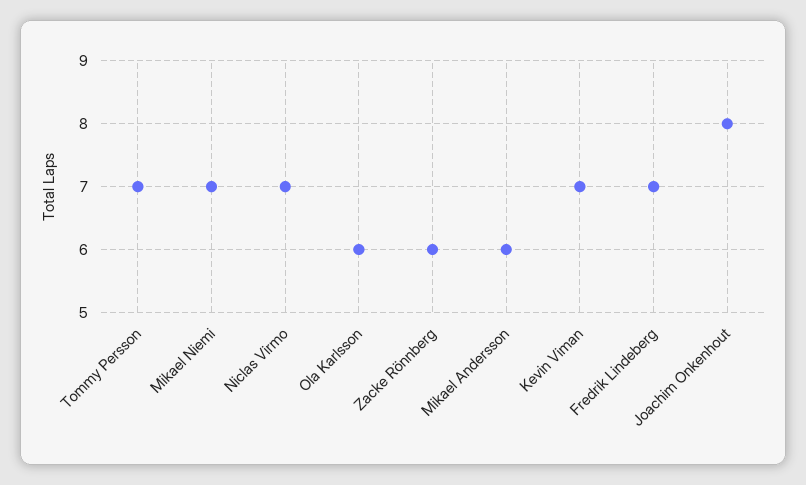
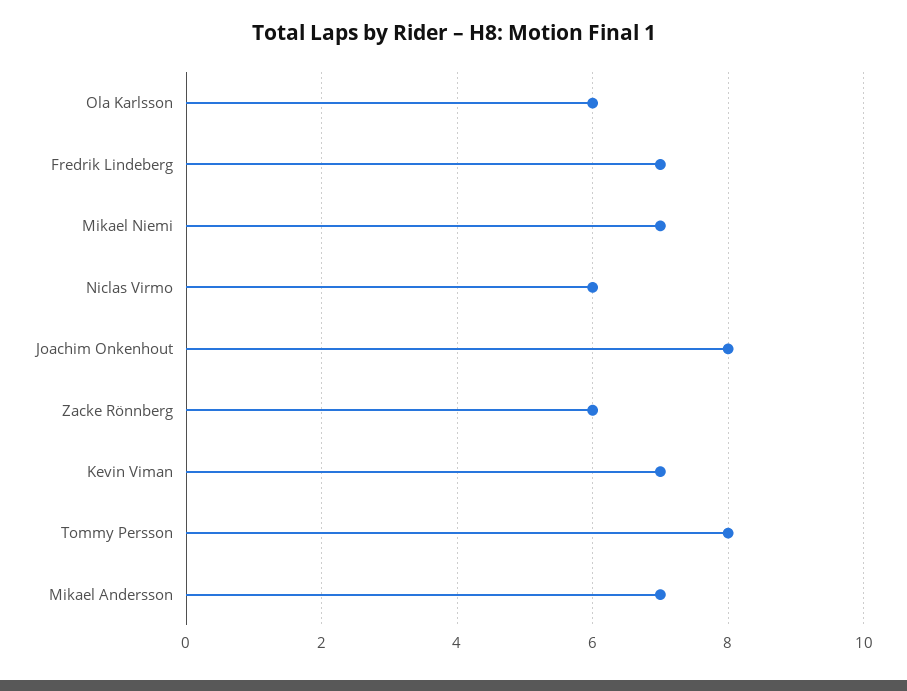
Tommy Persson: 7 -> 8
Niclas Virmo: 7 -> 6
Mikael Andersson: 6 -> 7

